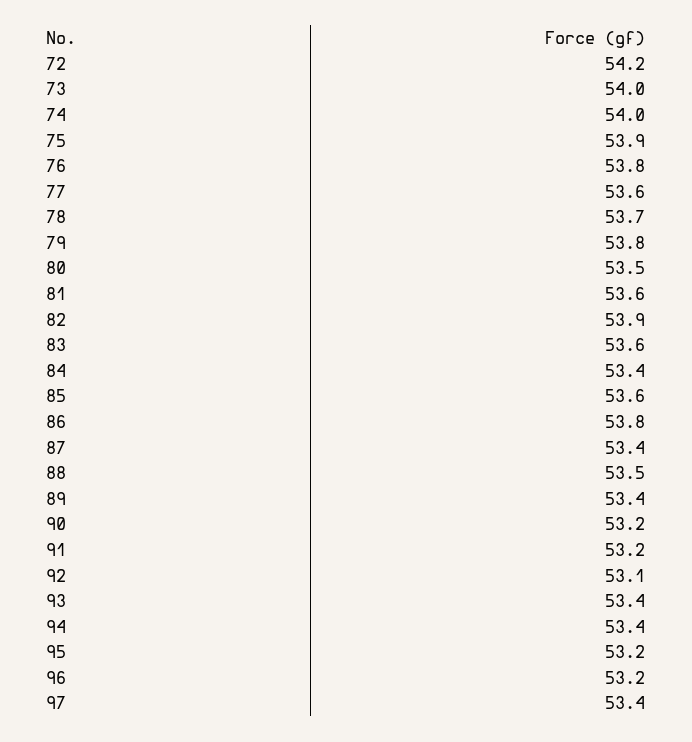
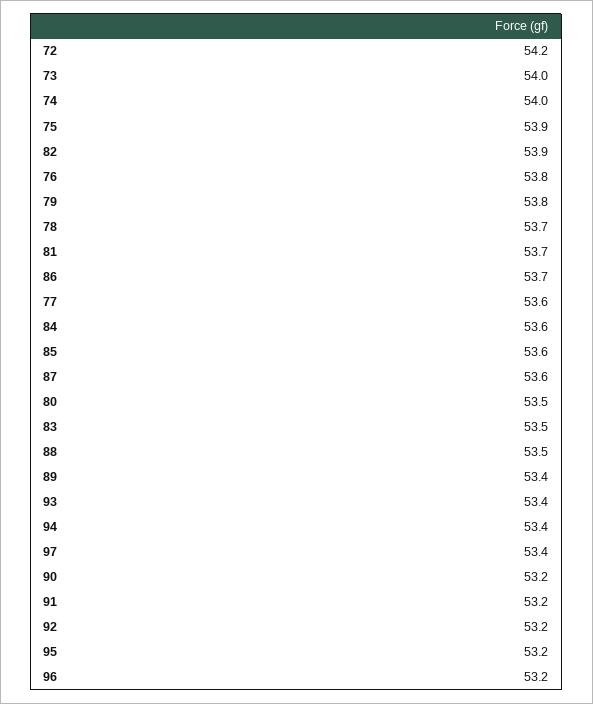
81: 53.6 -> 53.7
83: 53.6 -> 53.5
84: 53.4 -> 53.6
86: 53.8 -> 53.7
87: 53.4 -> 53.6
92: 53.1 -> 53.2

